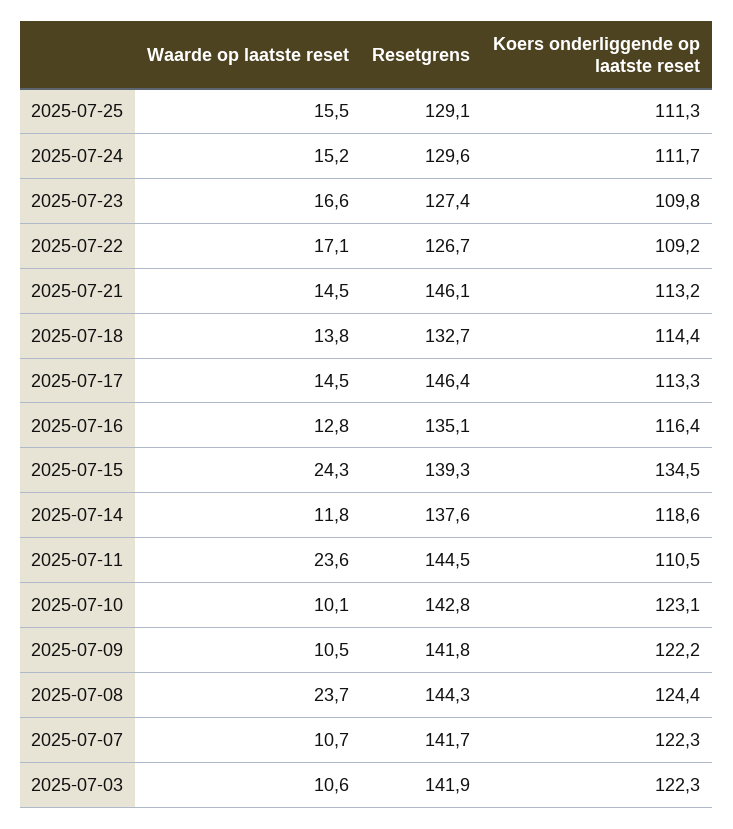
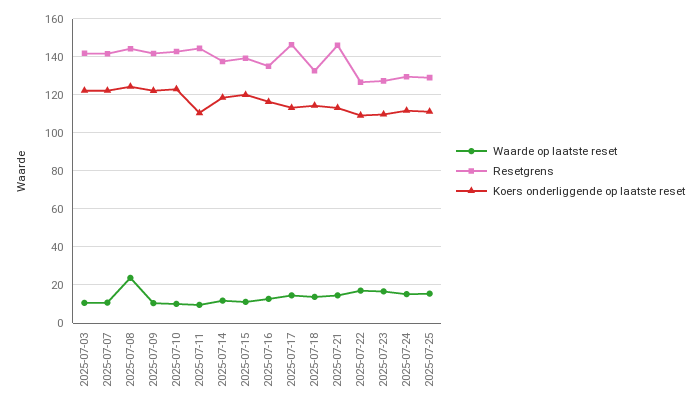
Waarde op laatste reset, 2025-07-15: 24.3 -> 10
Koers onderliggende op laatste reset, 2025-07-15: 134.5 -> 120
Waarde op laatste reset, 2025-07-11: 23.6 -> 10

